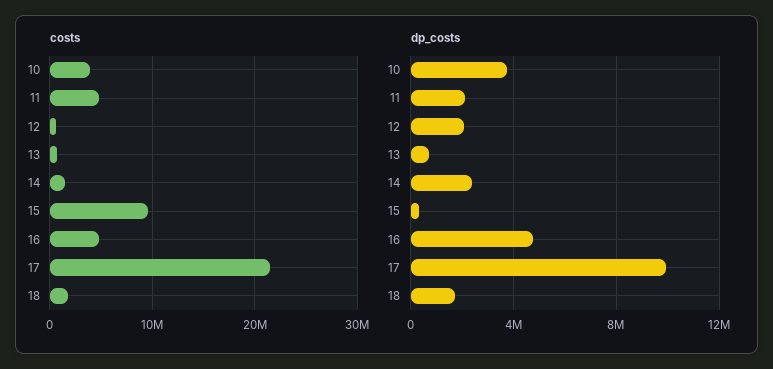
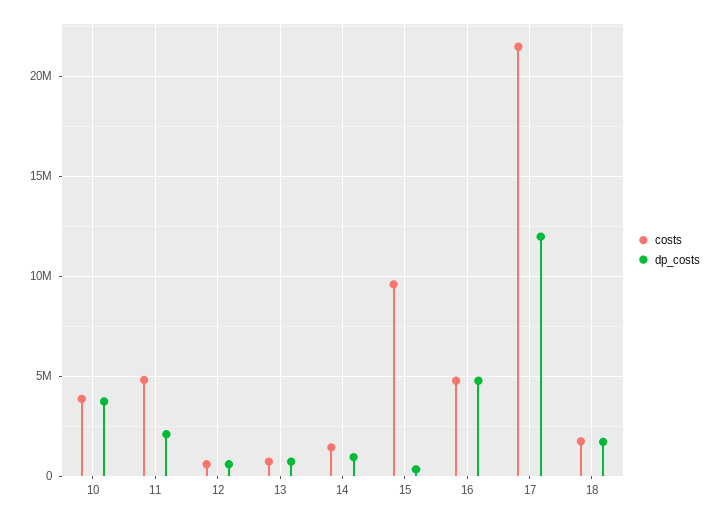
dp_costs, 12: 2000000 -> 500000
dp_costs, 14: 2500000 -> 1000000
dp_costs, 17: 10000000 -> 12000000

